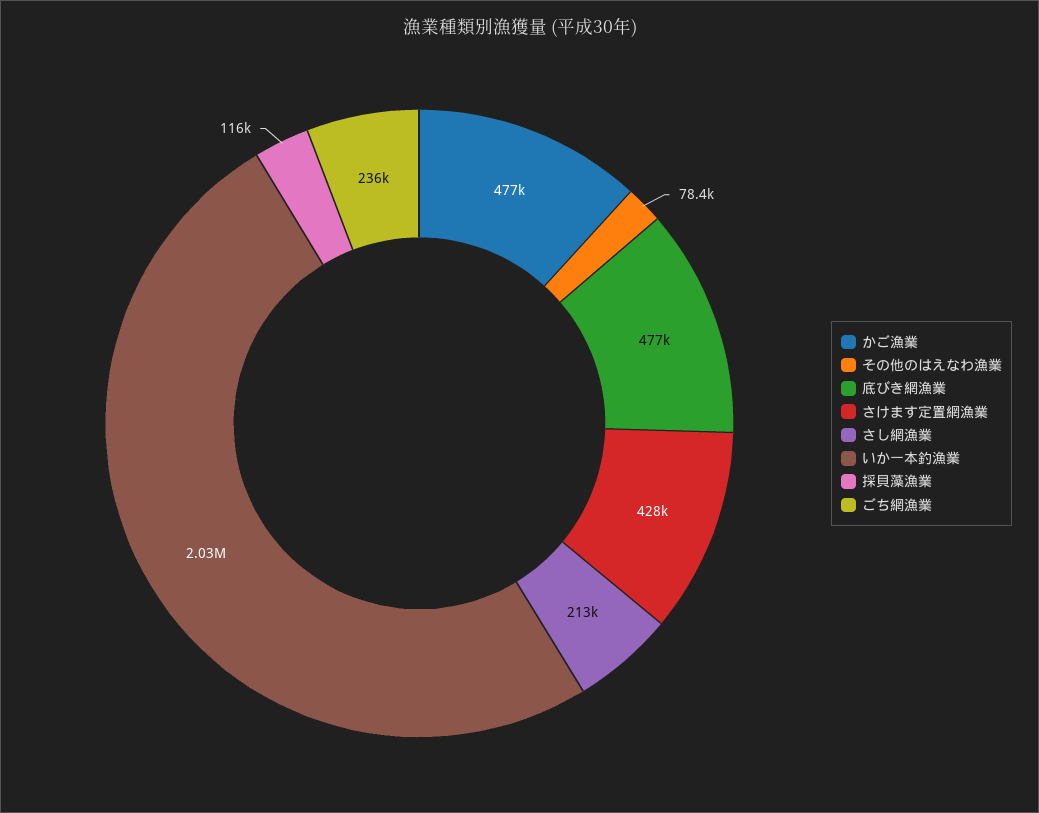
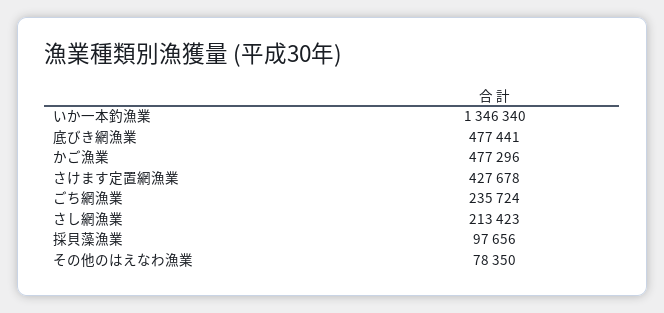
いか一本釣漁業: 2030000 -> 1346340
採貝藻漁業: 116000 -> 97656

